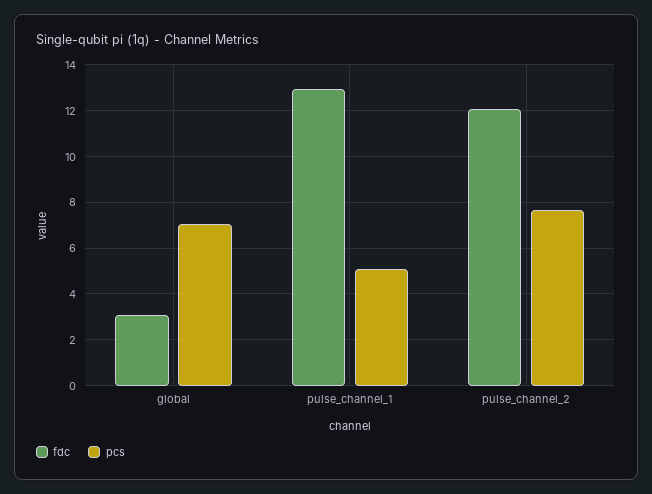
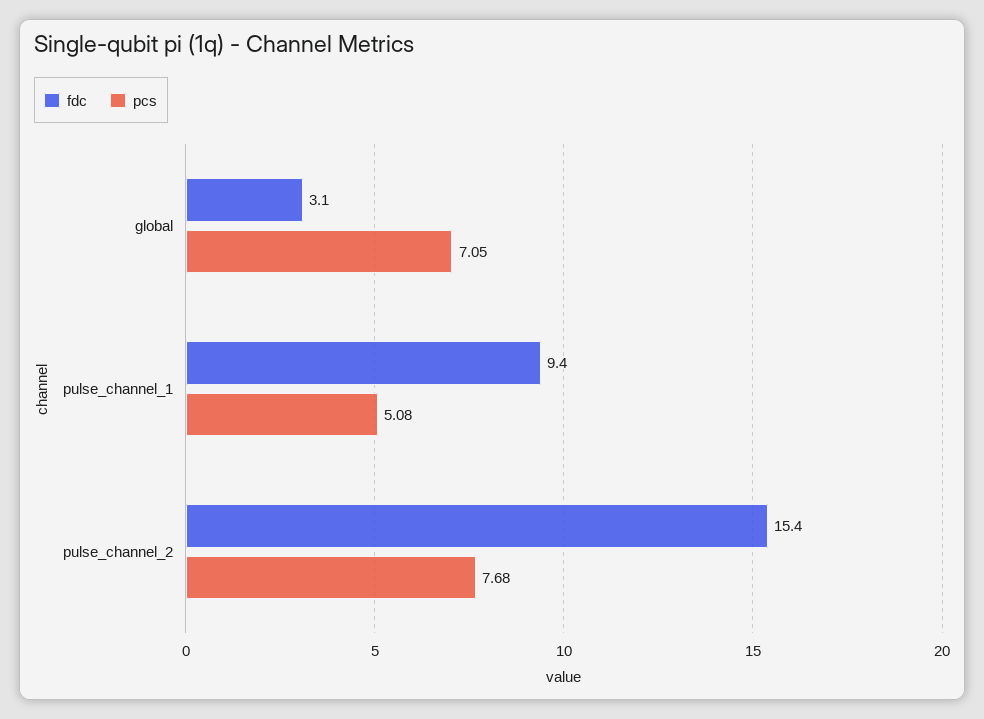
fdc, pulse_channel_1: 13 -> 9.4
fdc, pulse_channel_2: 12 -> 15.4

